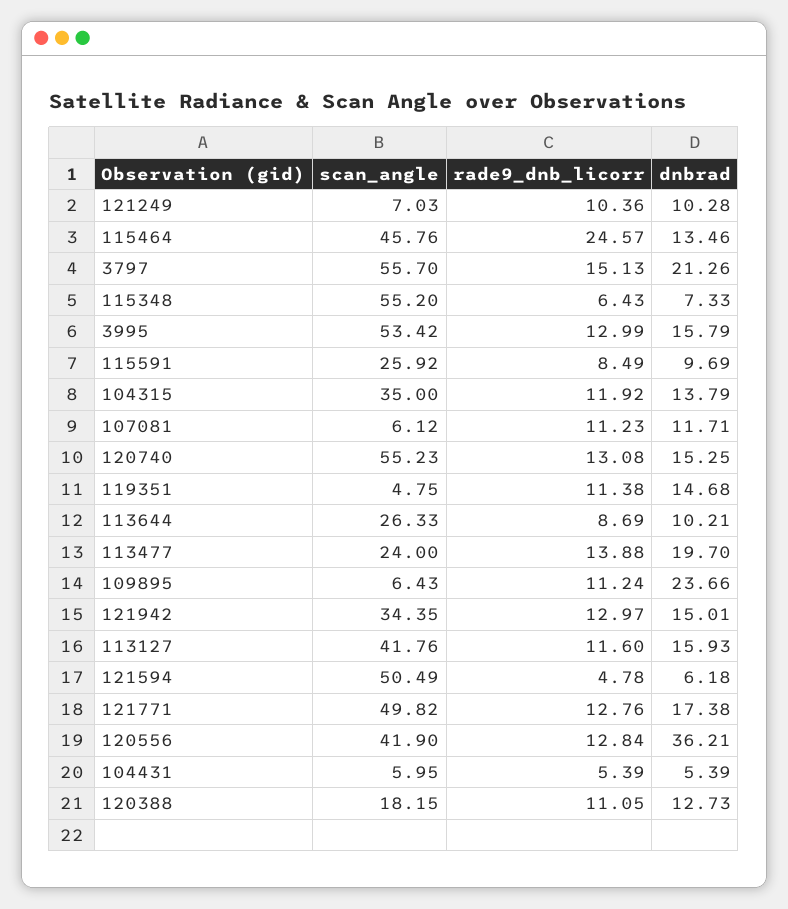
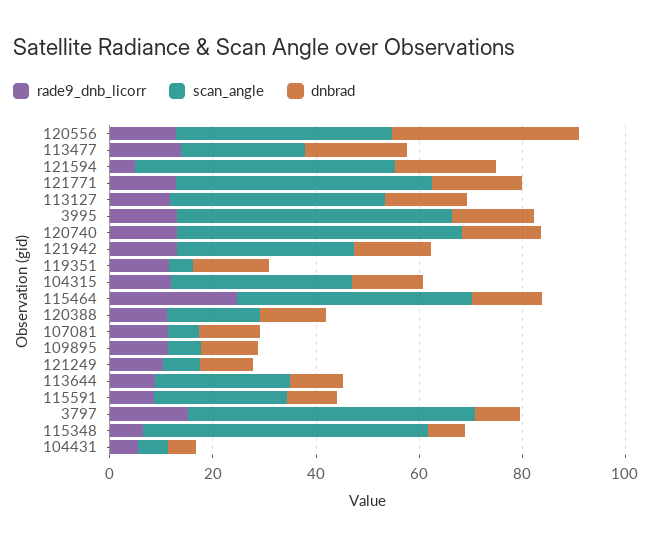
dnbrad, 3797: 21.26 -> 10
dnbrad, 109895: 23.66 -> 10
dnbrad, 121594: 6.18 -> 20

